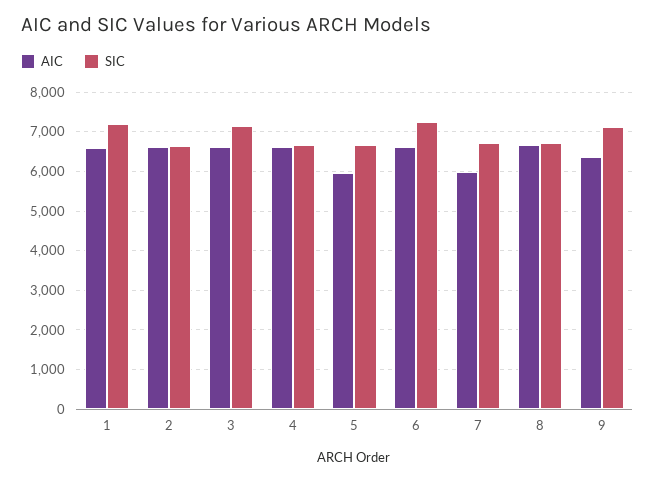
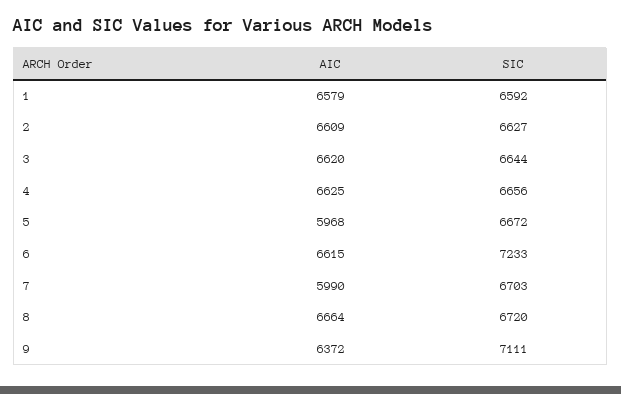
SIC, 1: 7200 -> 6592
SIC, 3: 7200 -> 6644

